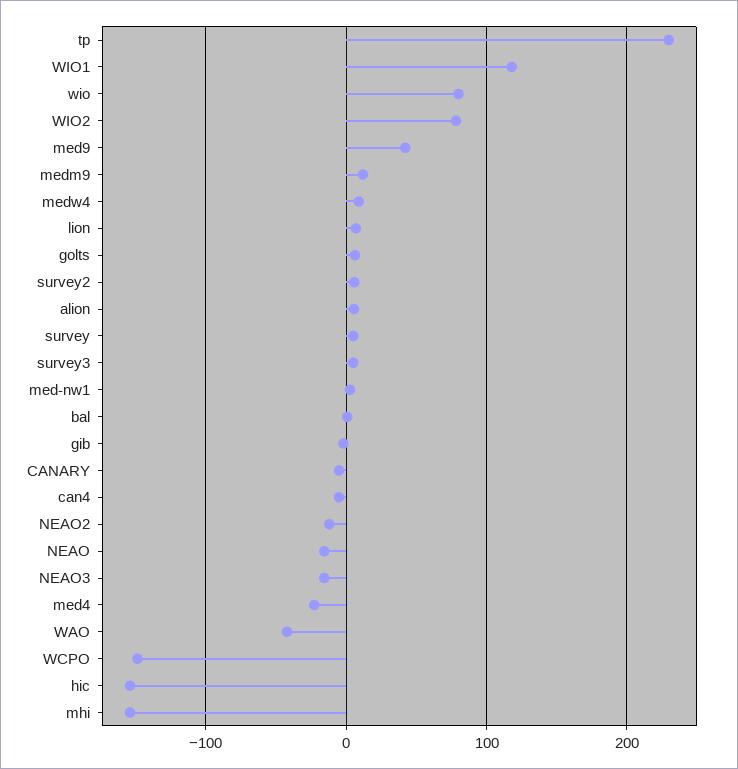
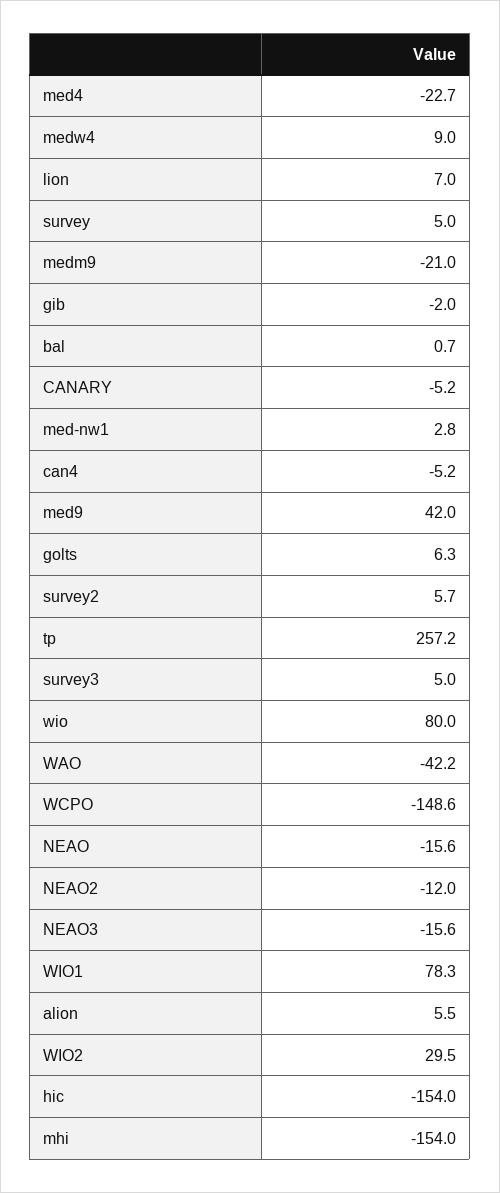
tp: 230 -> 257.2
WIO1: 120 -> 78.3
WIO2: 80 -> 29.5
medm9: 10 -> -21

